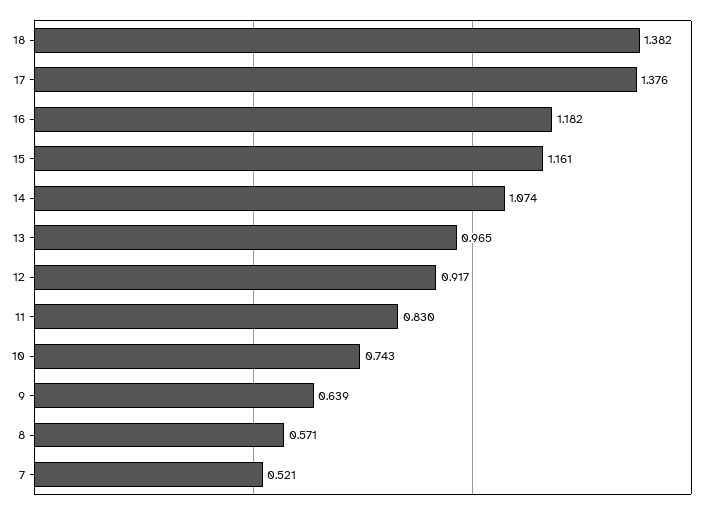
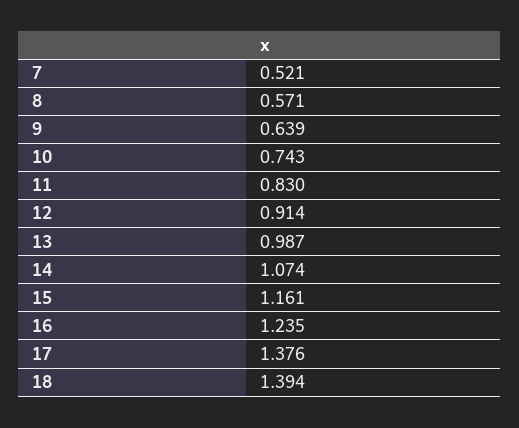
18: 1.382 -> 1.394
16: 1.182 -> 1.235
13: 0.965 -> 0.987
12: 0.917 -> 0.914

